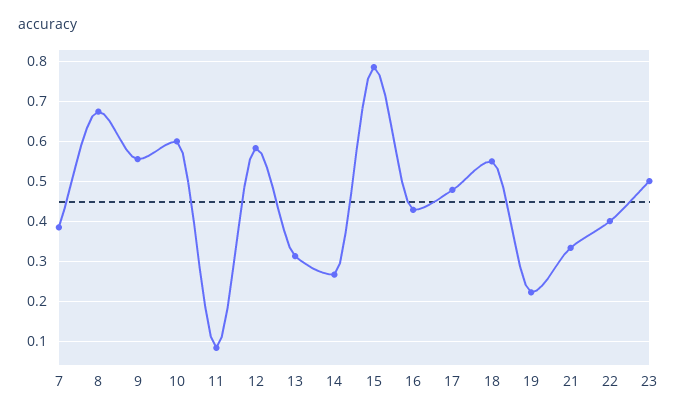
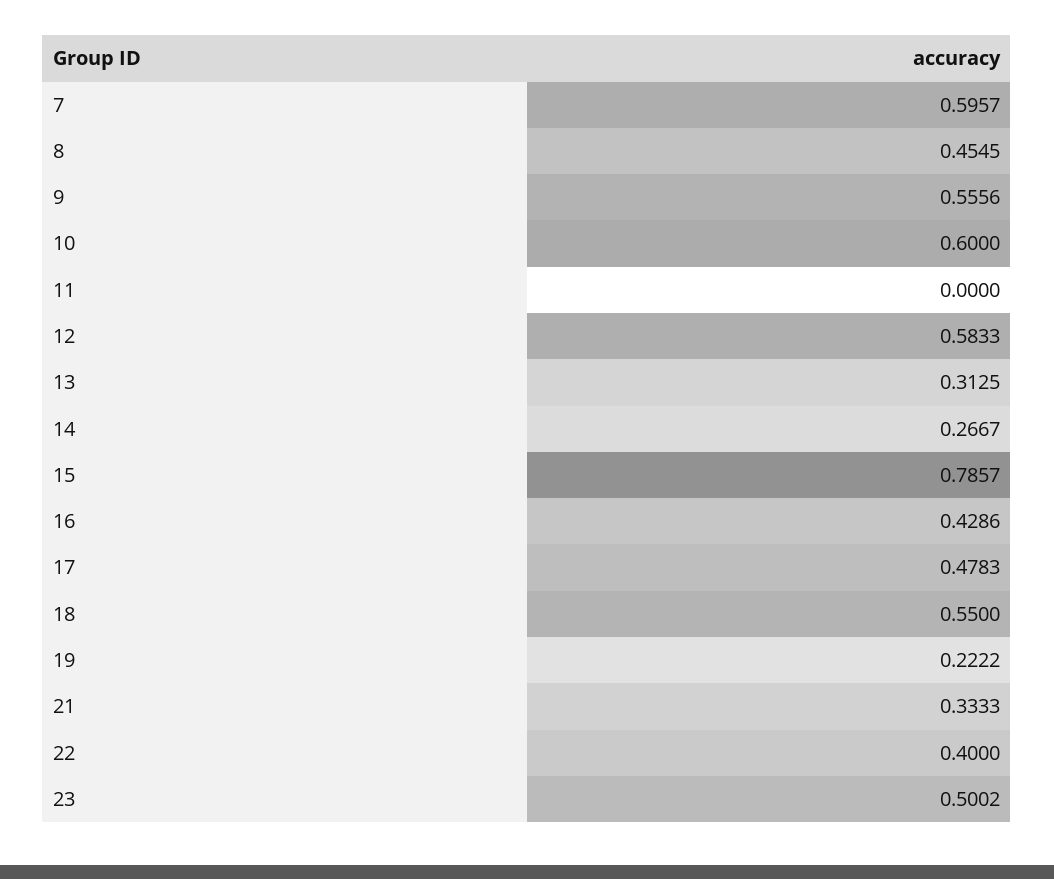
7: 0.38 -> 0.5957
8: 0.68 -> 0.4545
11: 0.08 -> 0

